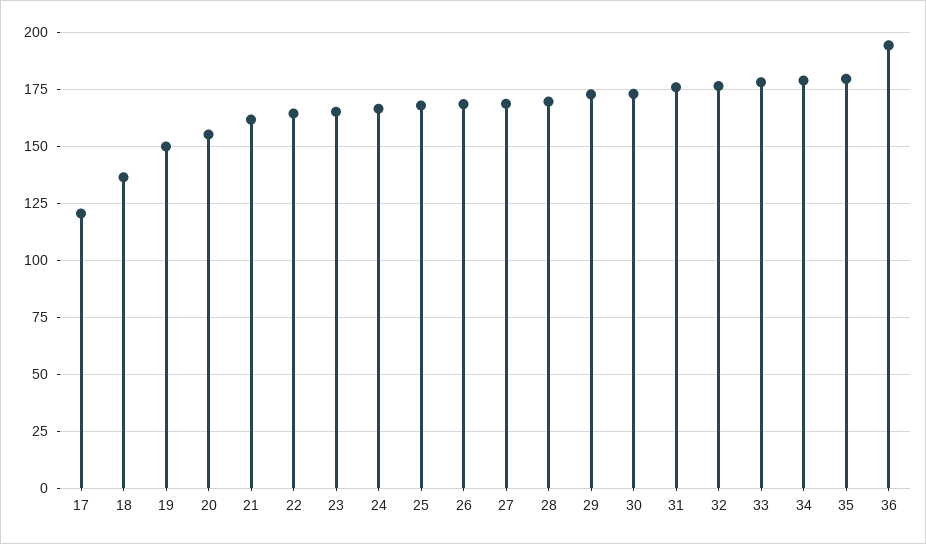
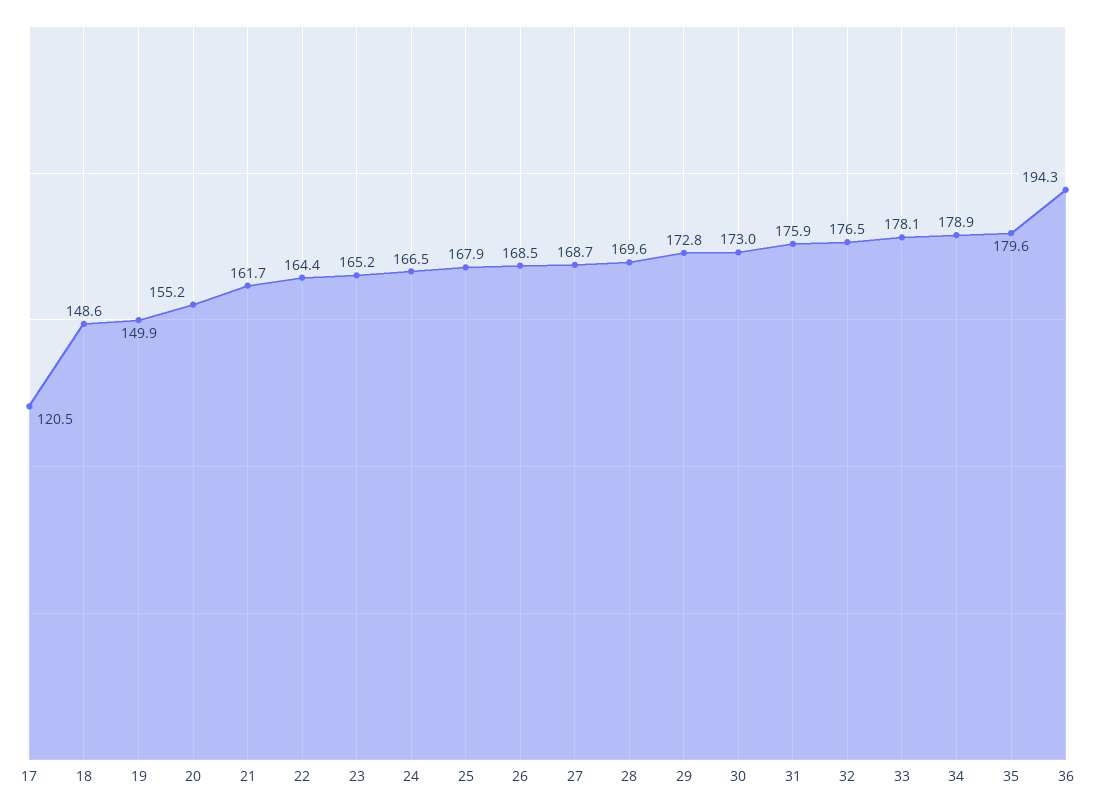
18: 135 -> 148.6

